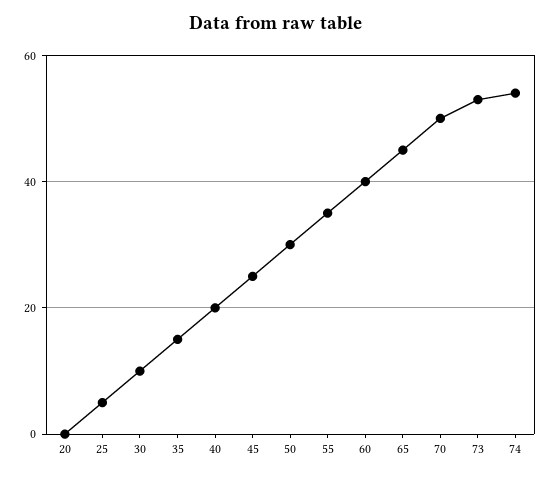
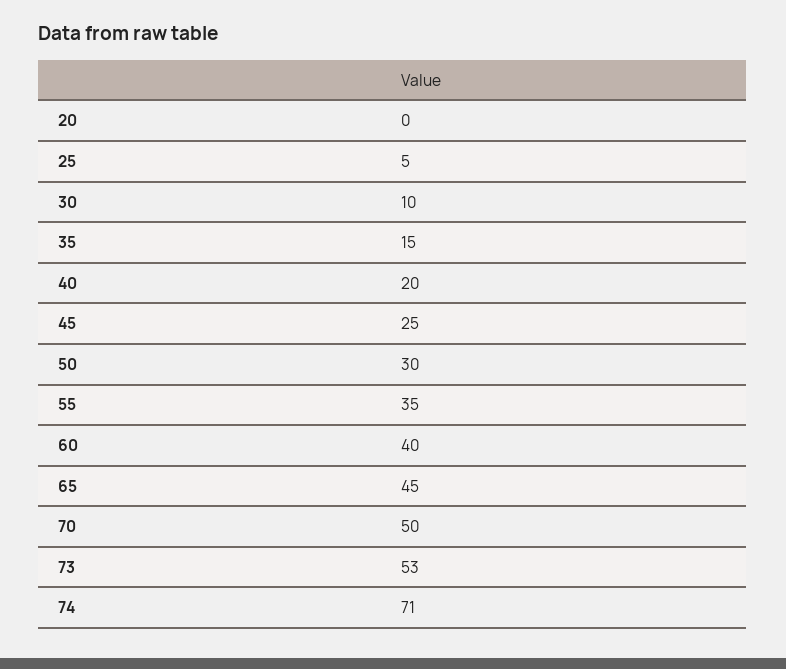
74: 55 -> 71

